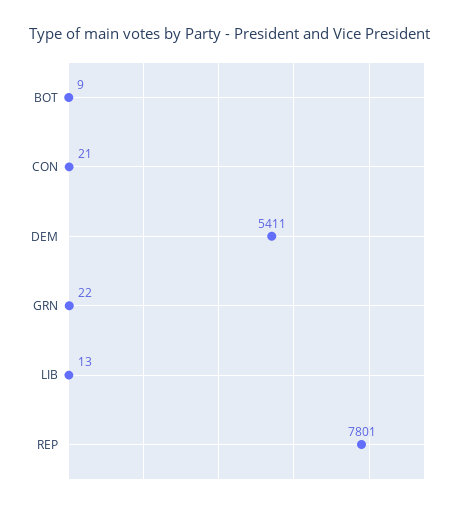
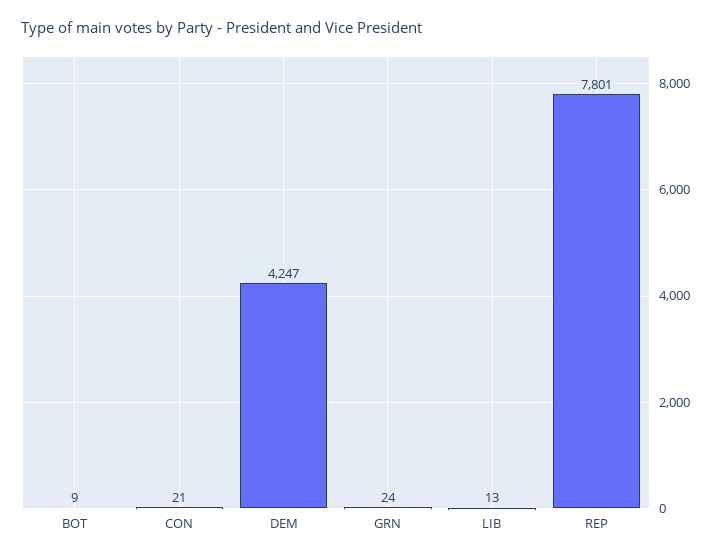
DEM: 5411 -> 4247
GRN: 22 -> 24

